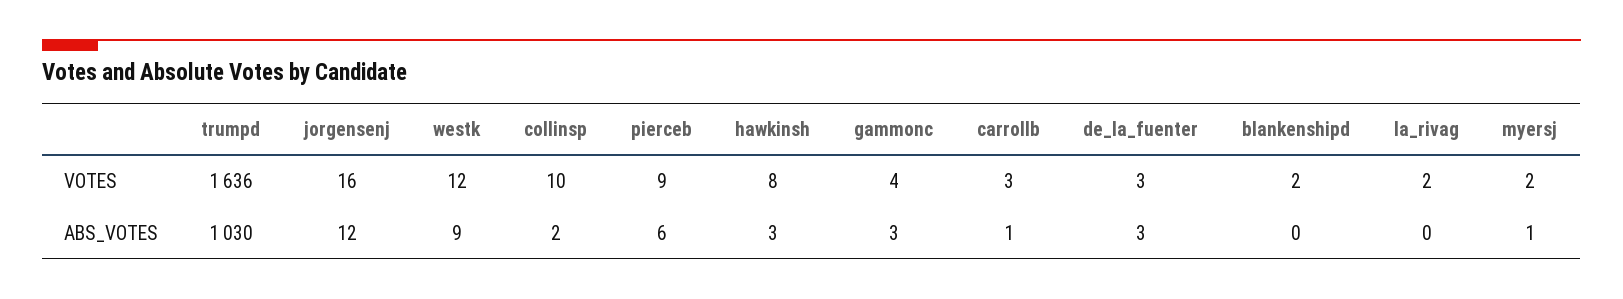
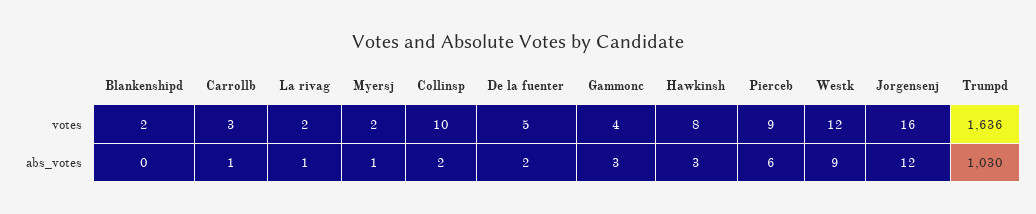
de_la_fuenter, VOTES: 3 -> 5
de_la_fuenter, ABS_VOTES: 3 -> 2
la_rivag, ABS_VOTES: 0 -> 1

